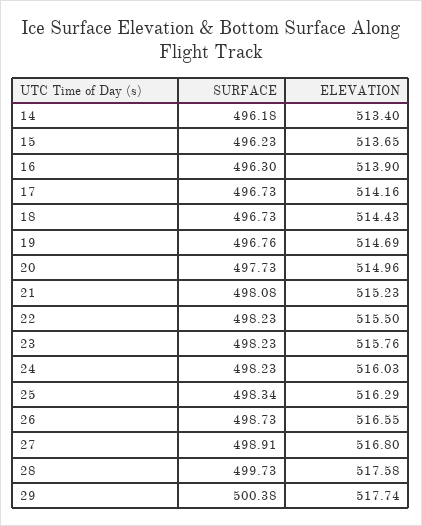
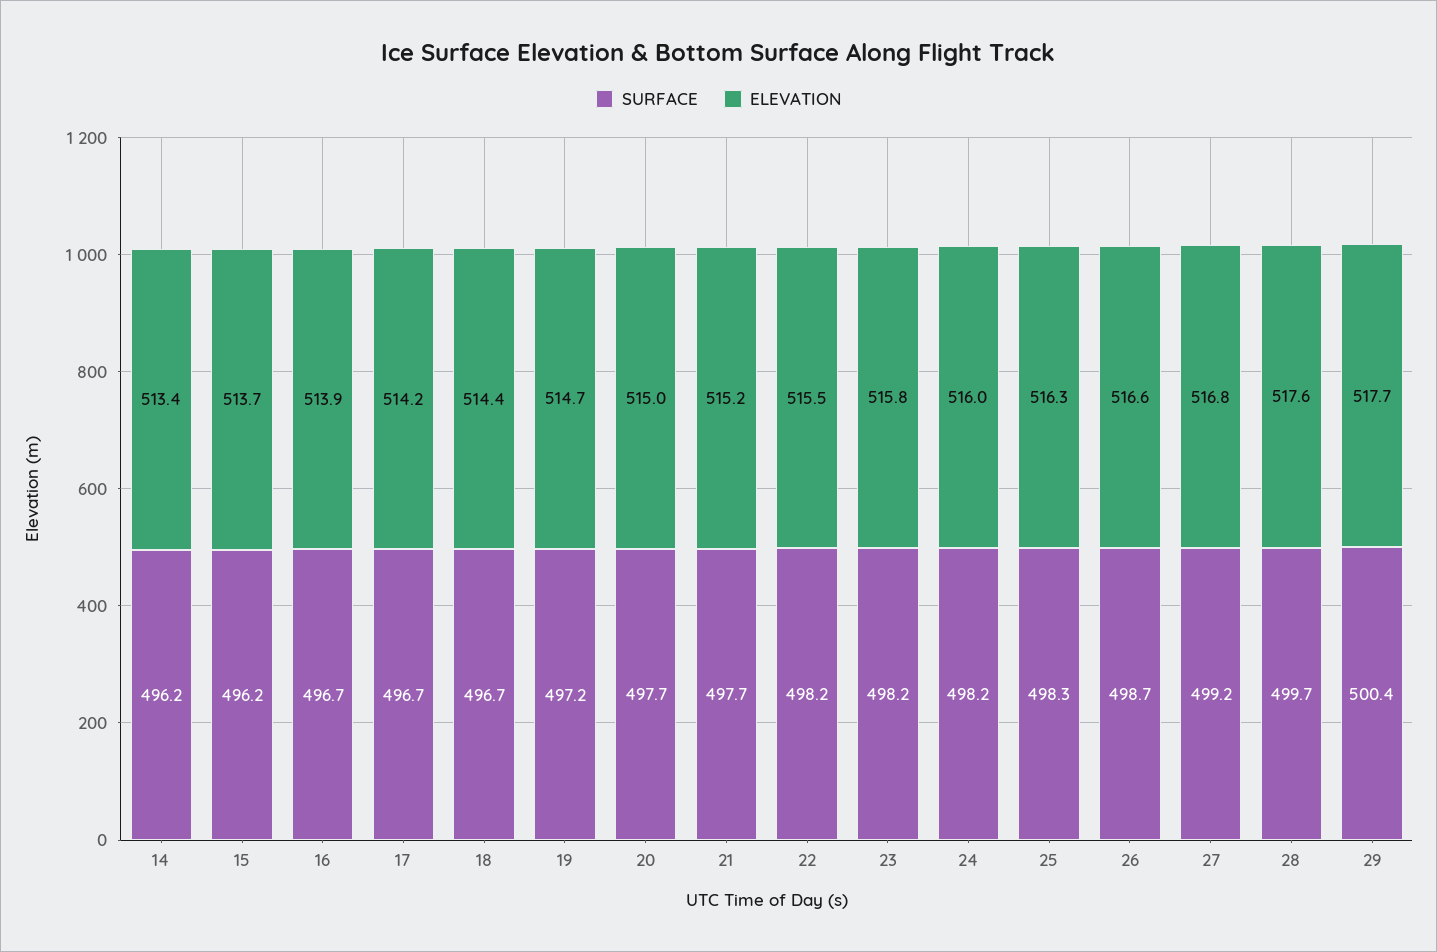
SURFACE, 16: 496.3 -> 496.7
SURFACE, 19: 496.76 -> 497.2
SURFACE, 21: 498.08 -> 497.7
SURFACE, 27: 498.91 -> 499.2

